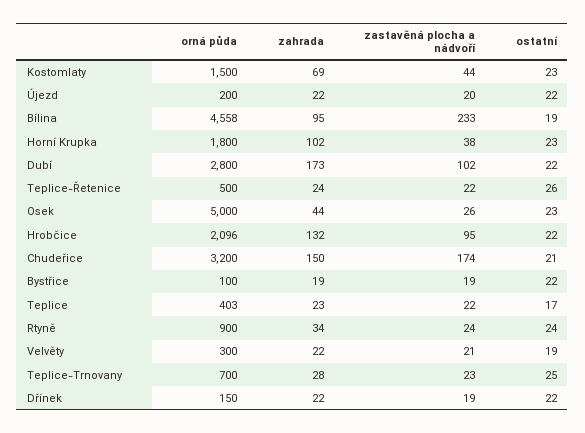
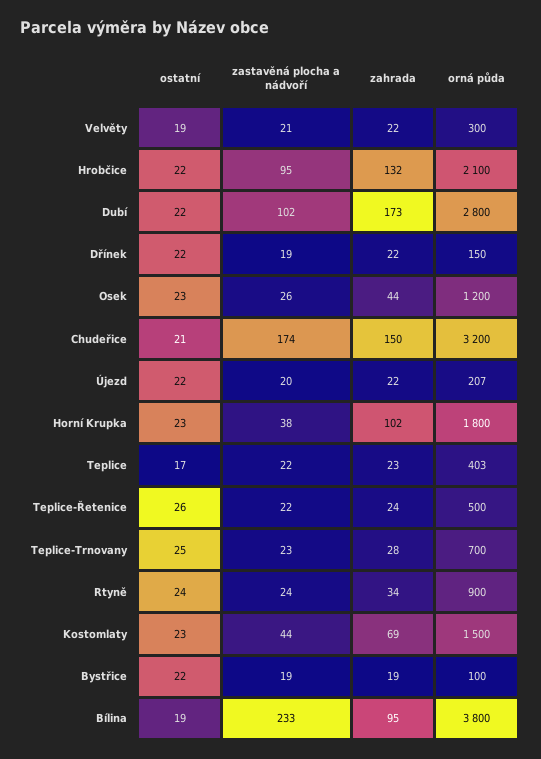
orná půda, Újezd: 200 -> 207
orná půda, Bílina: 4558 -> 3800
orná půda, Osek: 5000 -> 1200
orná půda, Hrobčice: 2096 -> 2100

